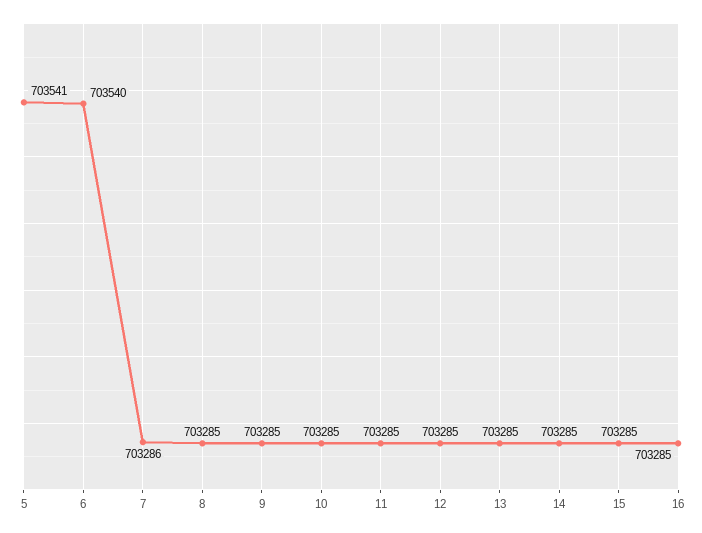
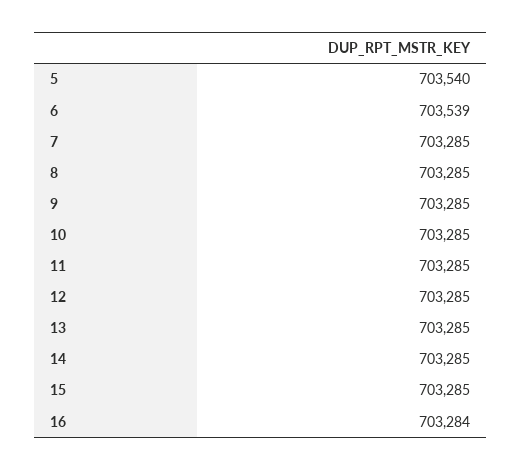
5: 703541 -> 703540
6: 703540 -> 703539
7: 703286 -> 703285
16: 703285 -> 703284

